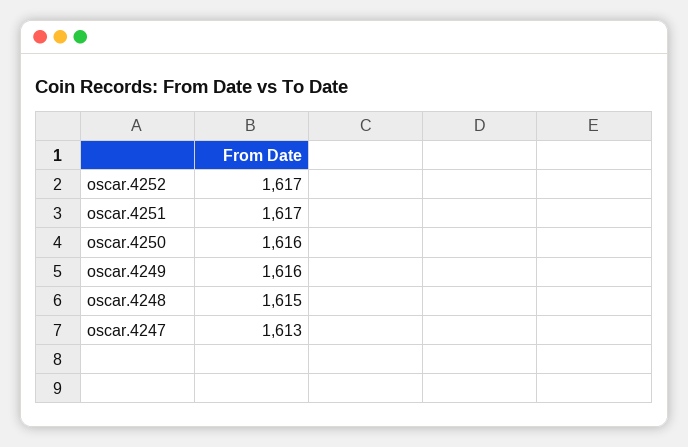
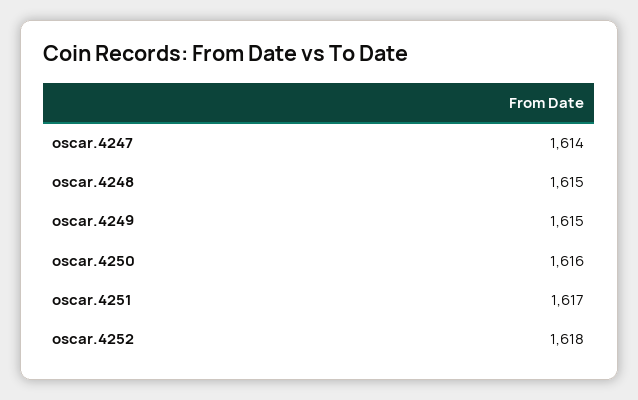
oscar.4252: 1617 -> 1618
oscar.4249: 1616 -> 1615
oscar.4247: 1613 -> 1614

